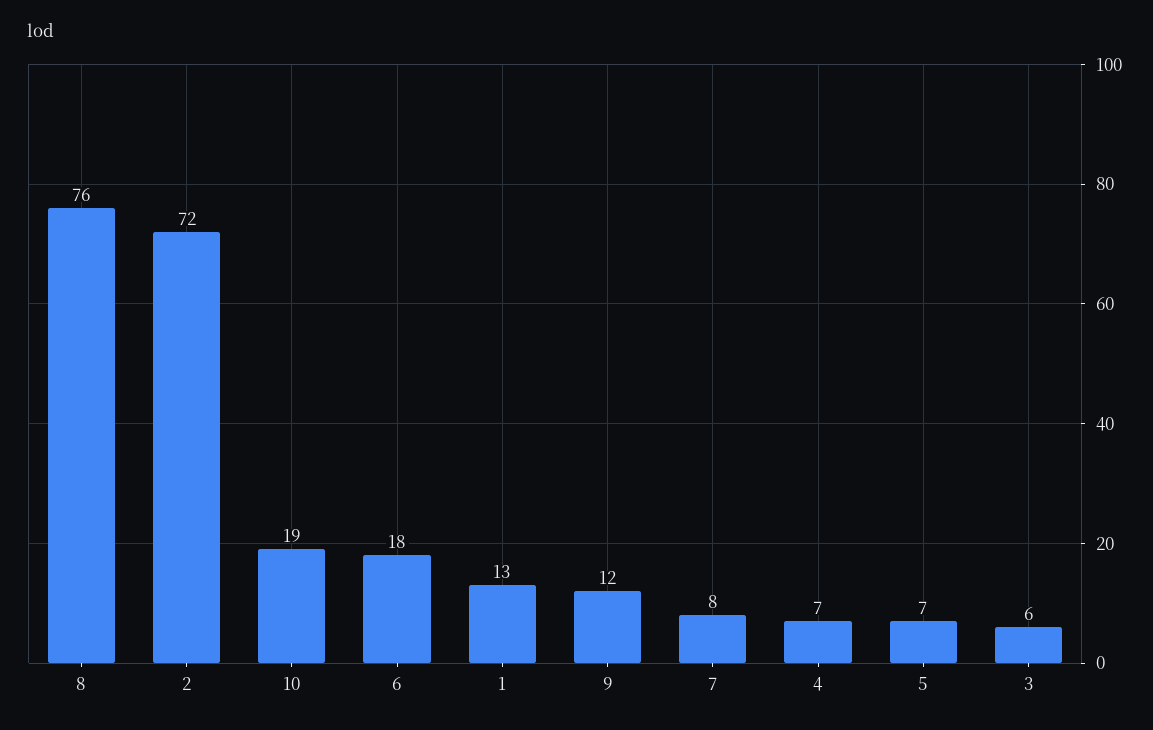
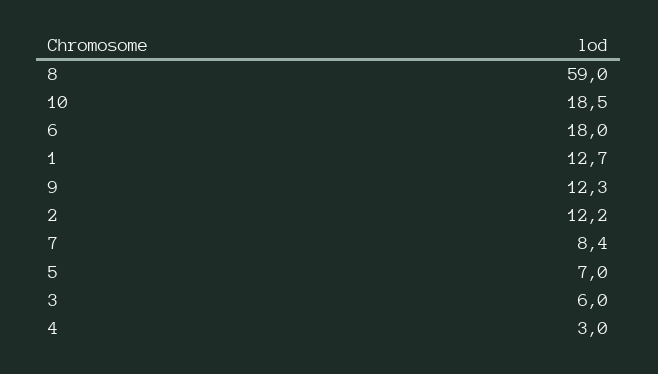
8: 76 -> 59
2: 72 -> 12.2
4: 7 -> 3

